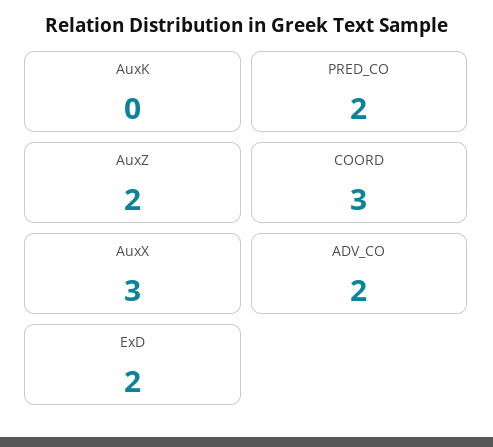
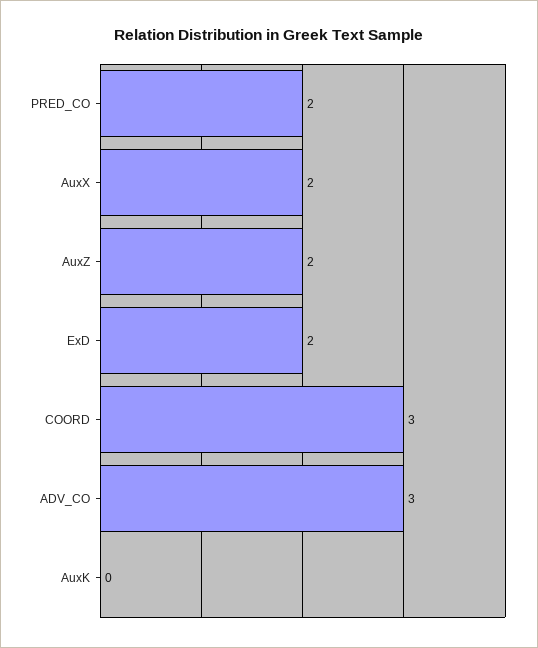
AuxX: 3 -> 2
ADV_CO: 2 -> 3

